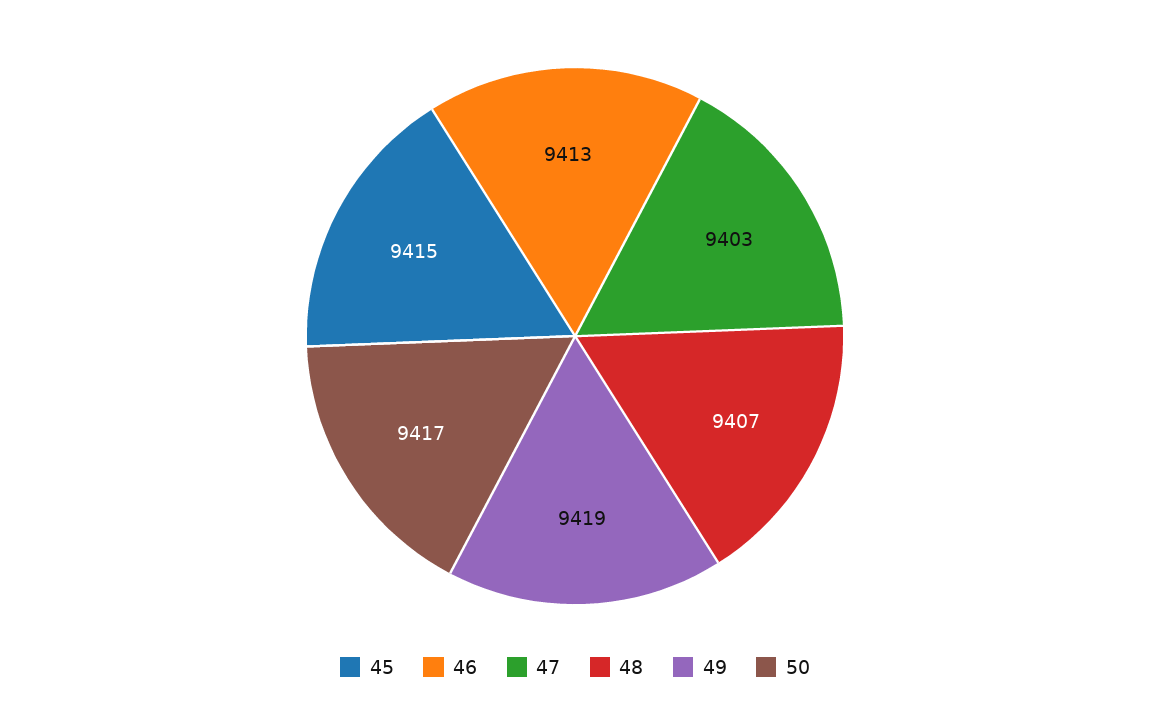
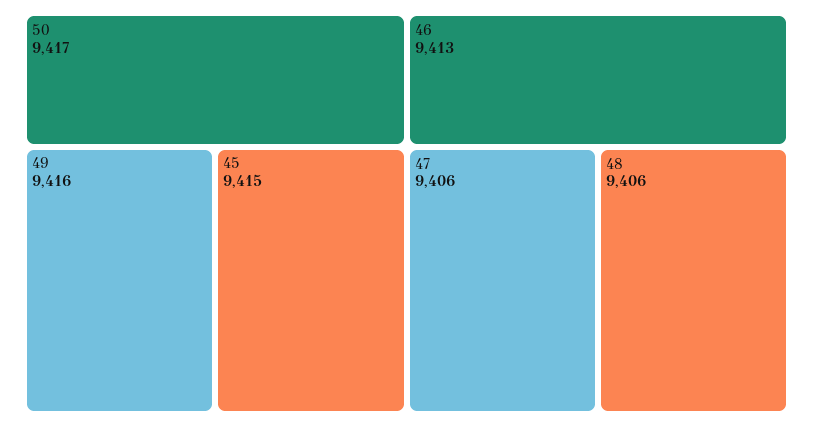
47: 9403 -> 9406
48: 9407 -> 9406
49: 9419 -> 9416

